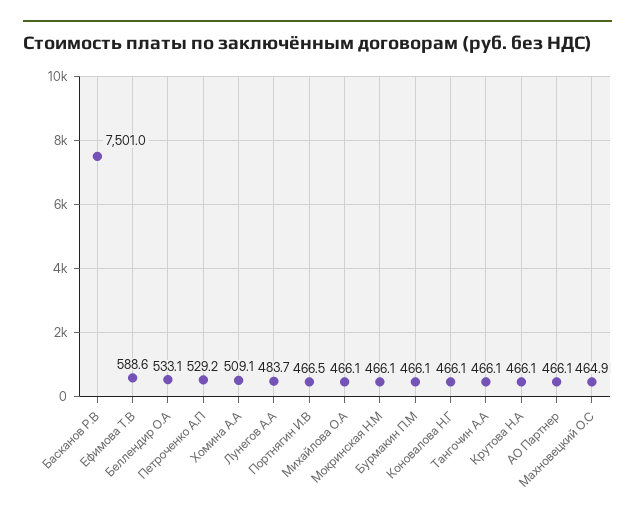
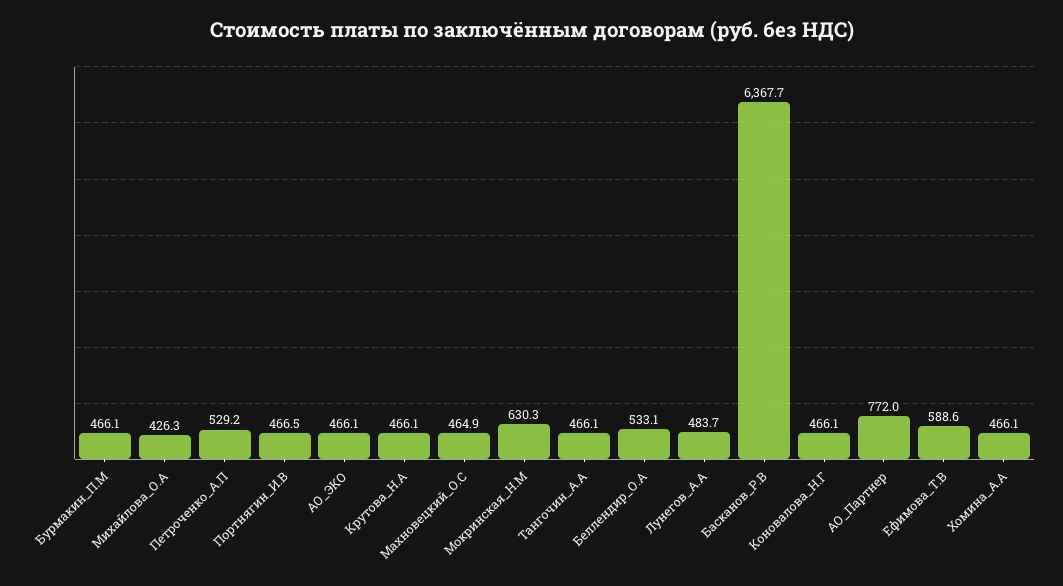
Басканов Р.В: 7501 -> 6367.7
Хомина А.А: 509.1 -> 466.1
Михайлова О.А: 466.1 -> 426.3
Мокринская Н.М: 466.1 -> 630.3
АО Партнер: 466.1 -> 772
АО_ЭКО: none -> 466.1

